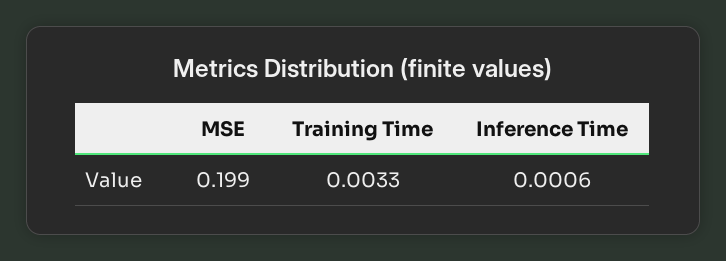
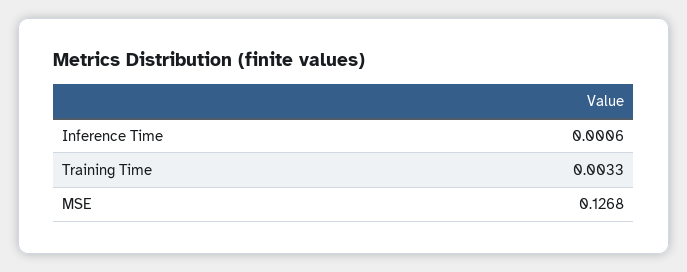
MSE: 0.199 -> 0.1268

